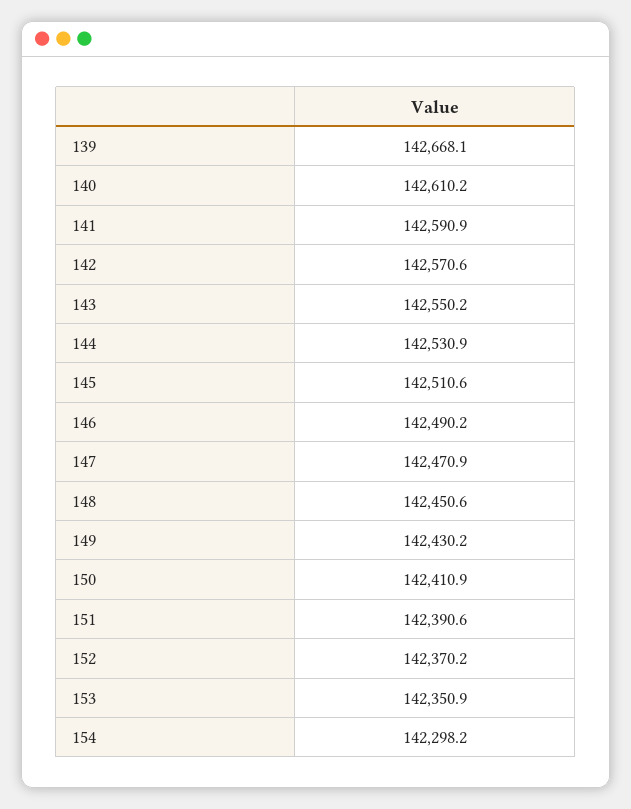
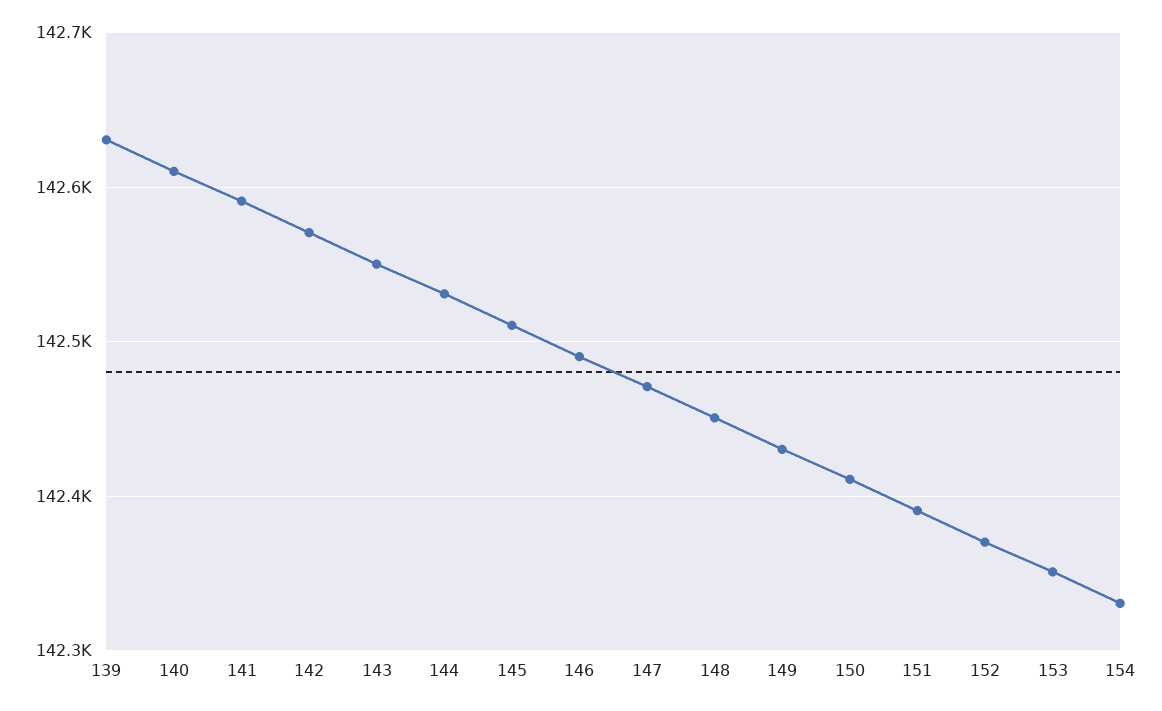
139: 142668.1 -> 142630
154: 142298.2 -> 142330

